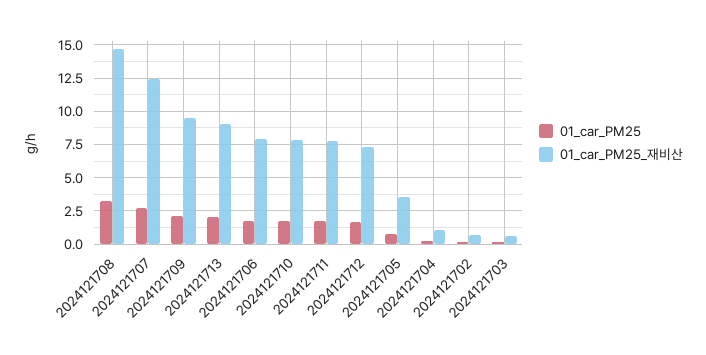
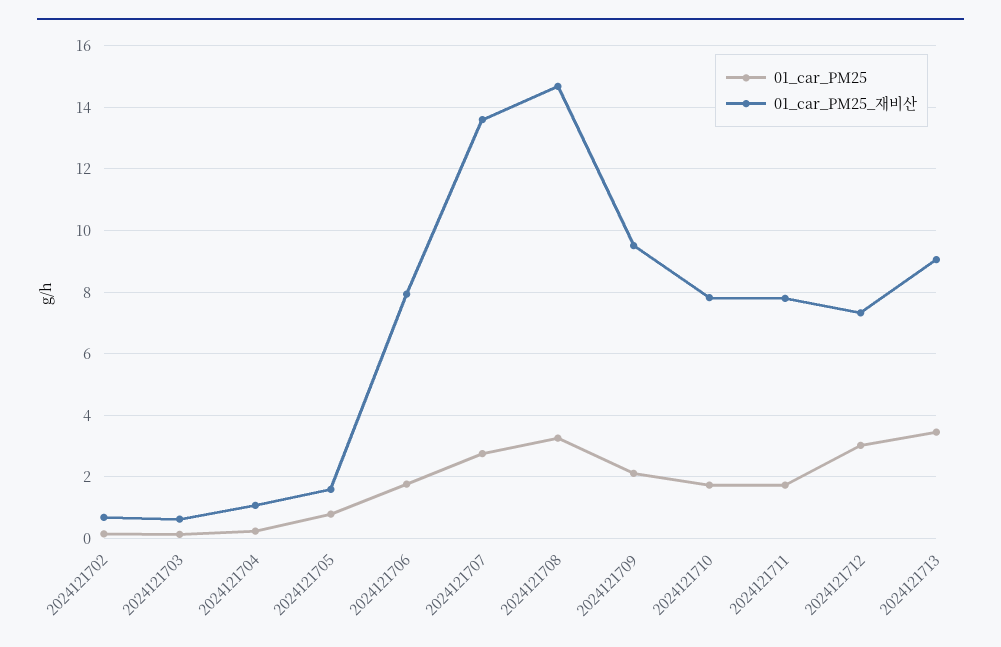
01_car_PM25_재비산, 2024121707: 12.5 -> 13.6
01_car_PM25, 2024121713: 2 -> 3.4
01_car_PM25, 2024121712: 1.5 -> 3
01_car_PM25_재비산, 2024121705: 3.5 -> 1.6

